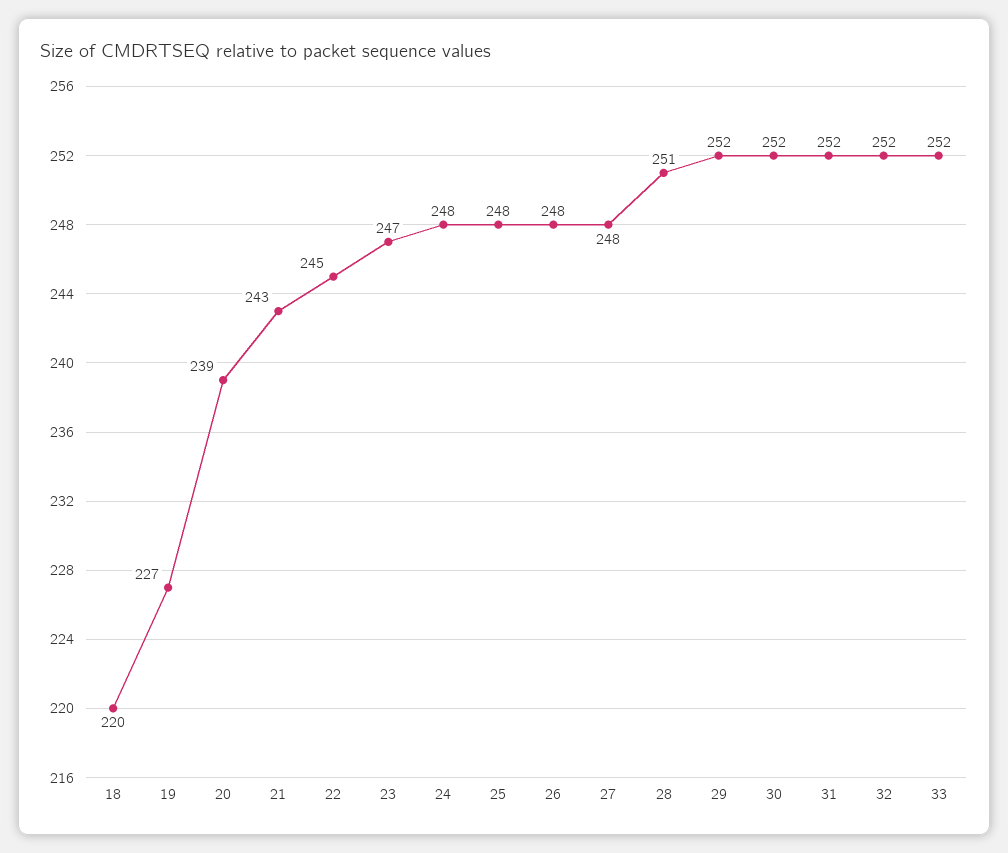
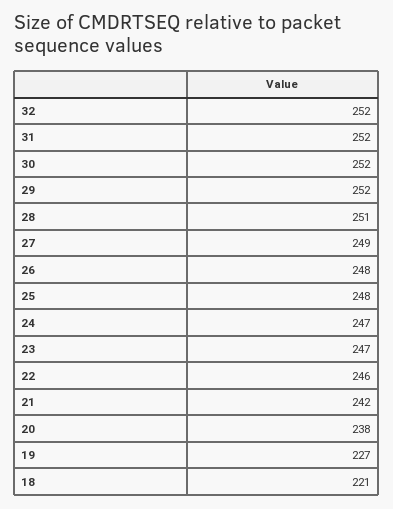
18: 220 -> 221
20: 239 -> 238
21: 243 -> 242
22: 245 -> 246
24: 248 -> 247
27: 248 -> 249
33: 252 -> none

